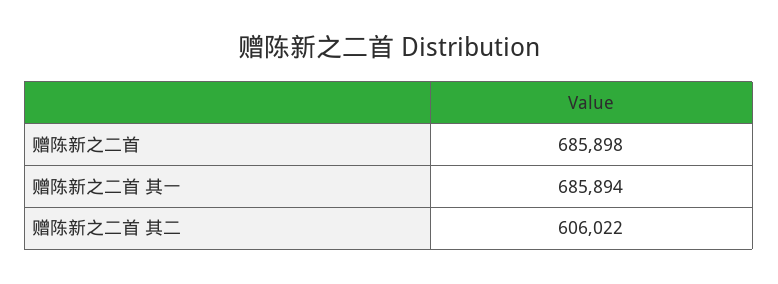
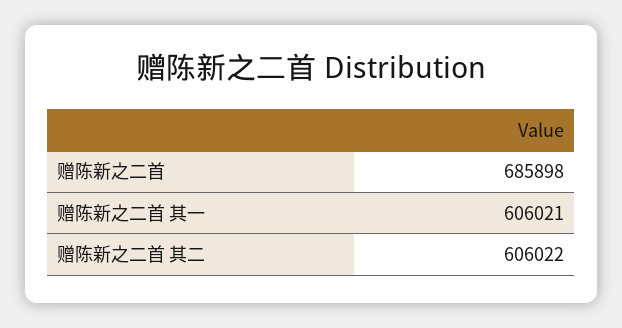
赠陈新之二首 其一: 685894 -> 606021

